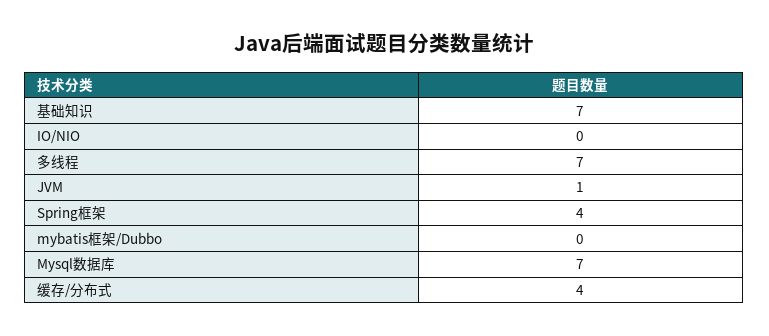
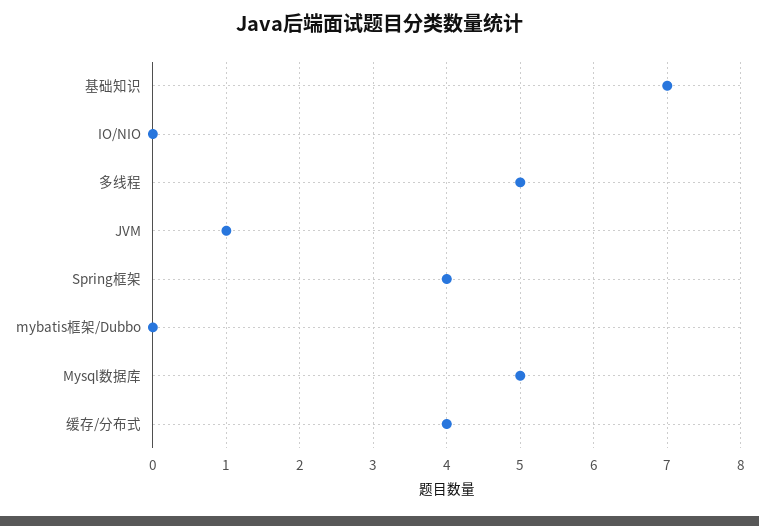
多线程: 7 -> 5
Mysql数据库: 7 -> 5

